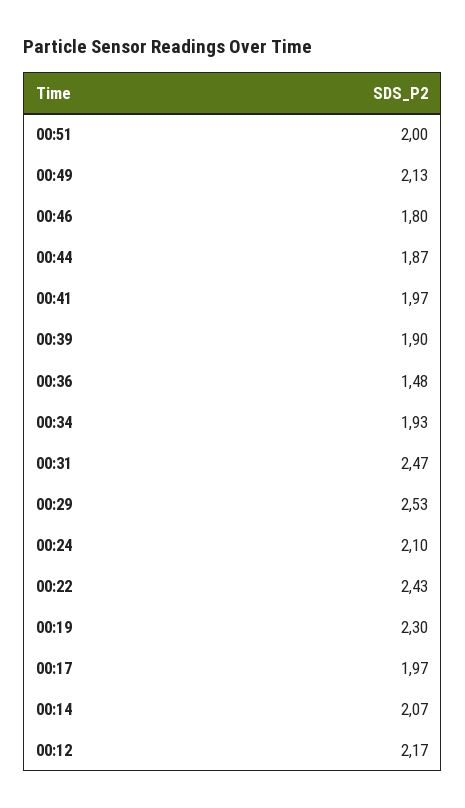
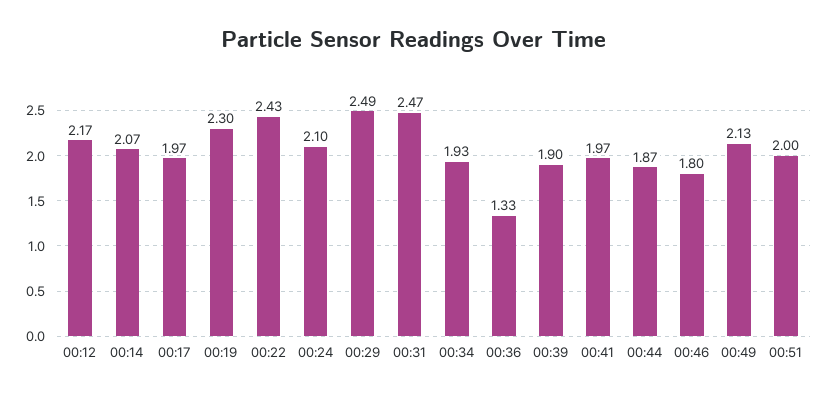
00:36: 1.48 -> 1.33
00:29: 2.53 -> 2.49

